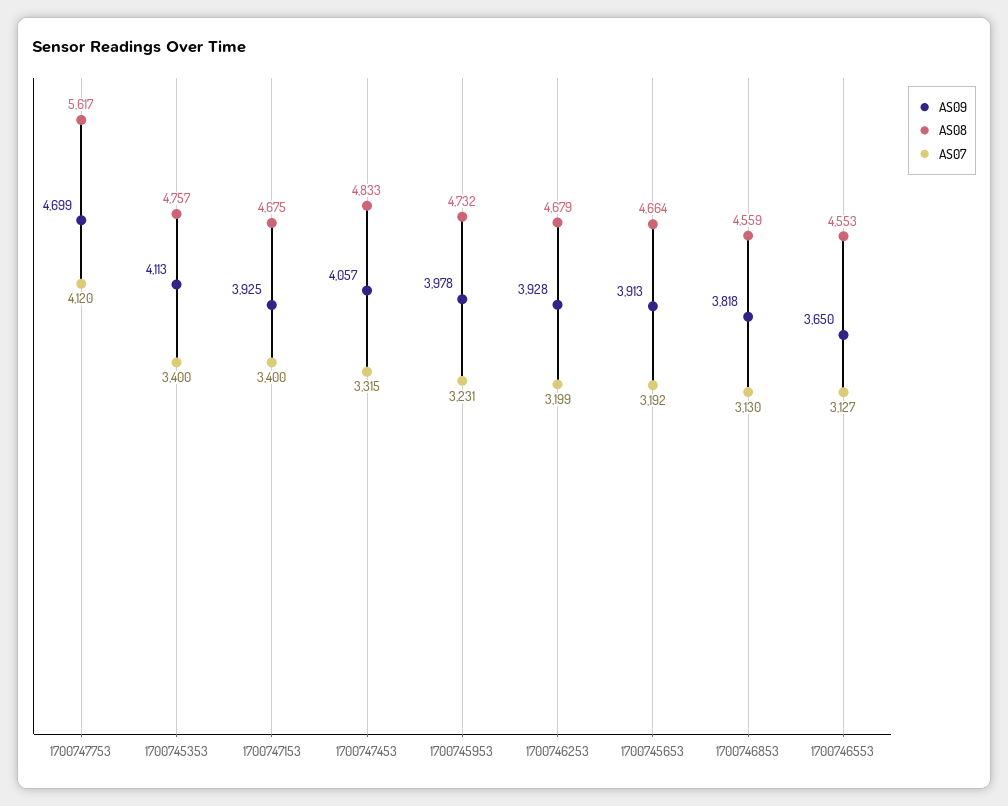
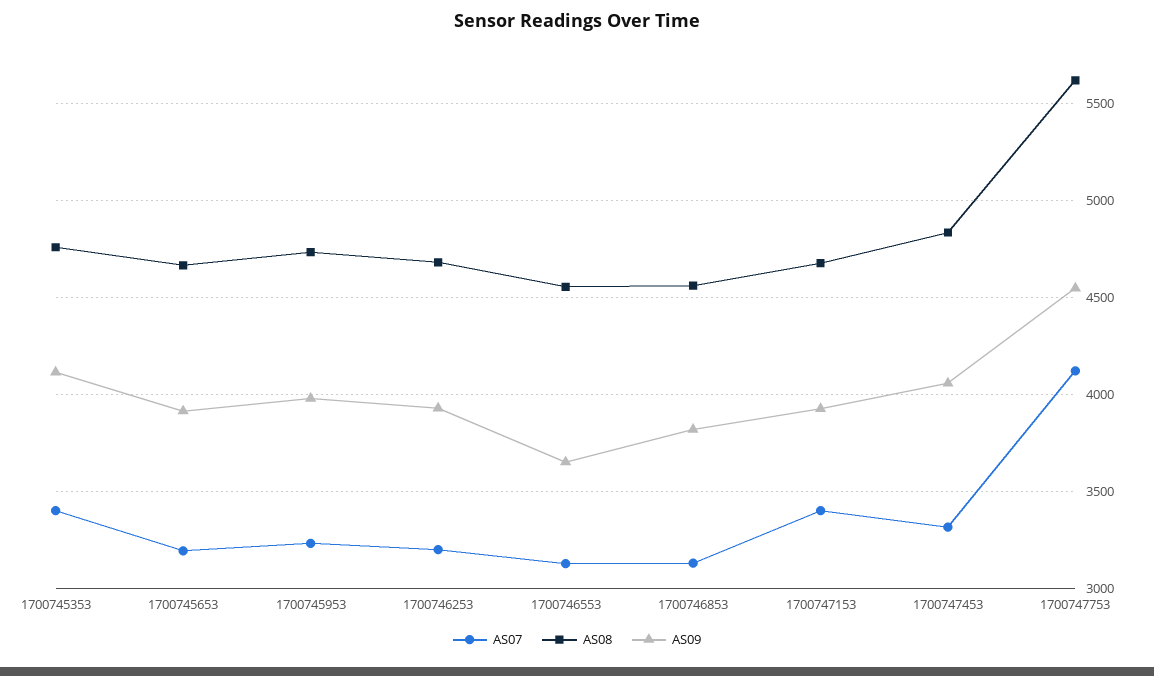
AS09, 1700747753: 4699 -> 4550

